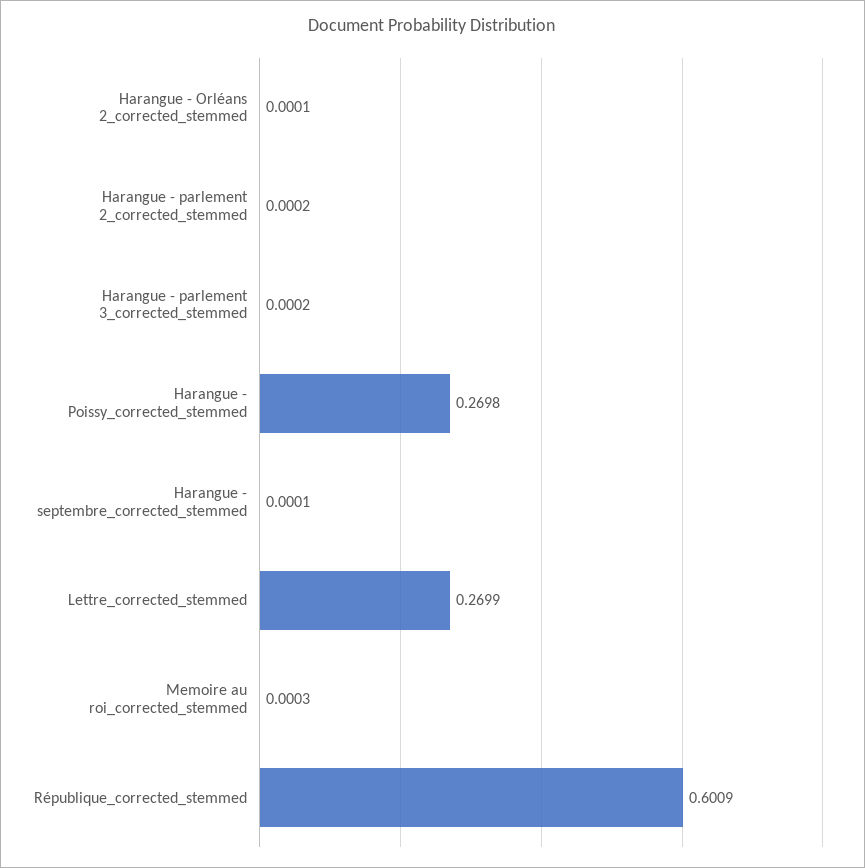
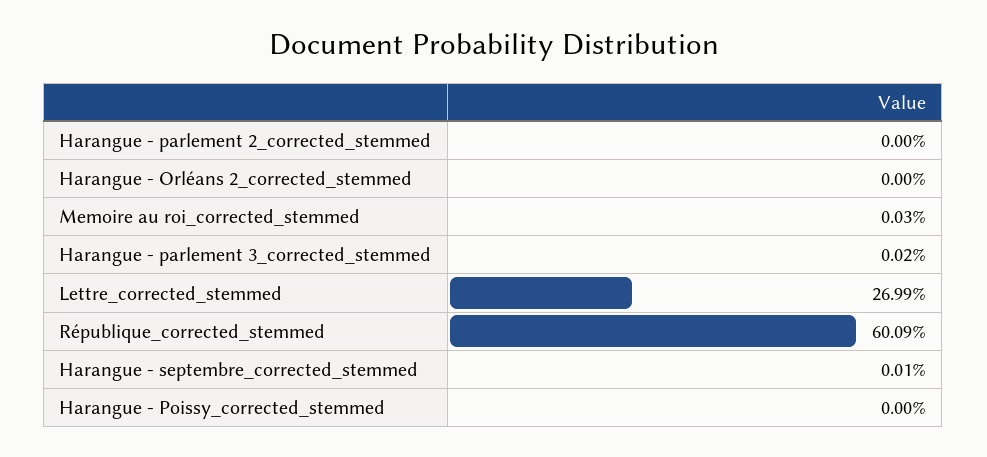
Harangue - Orléans 2_corrected_stemmed: 0.0001 -> 0
Harangue - parlement 2_corrected_stemmed: 0.0002 -> 0
Harangue - Poissy_corrected_stemmed: 0.2698 -> 0

